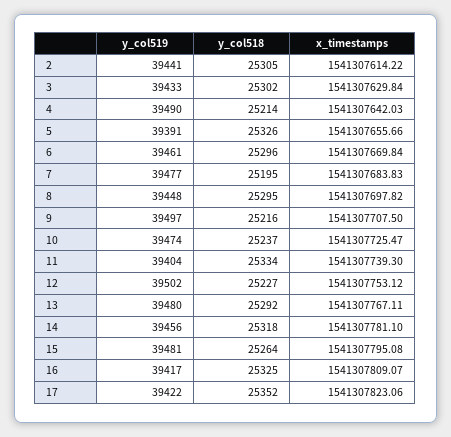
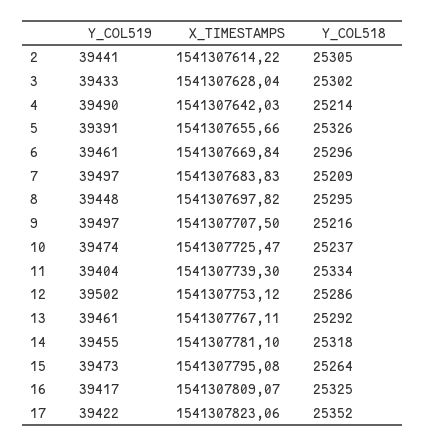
x_timestamps, 3: 1541307629.84 -> 1541307628.04
y_col519, 7: 39477 -> 39497
y_col518, 7: 25195 -> 25209
y_col518, 12: 25227 -> 25286
y_col519, 13: 39480 -> 39461
y_col519, 14: 39456 -> 39455
y_col519, 15: 39481 -> 39473

